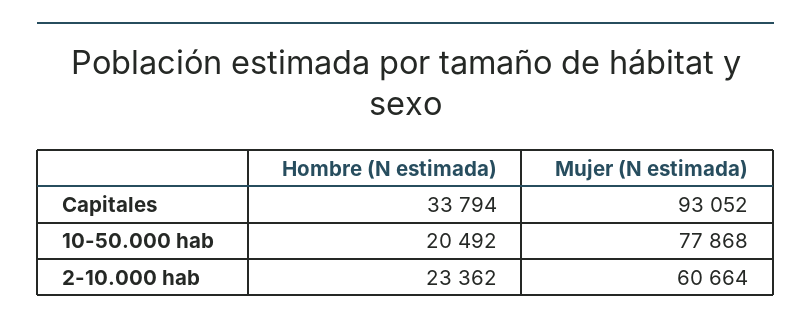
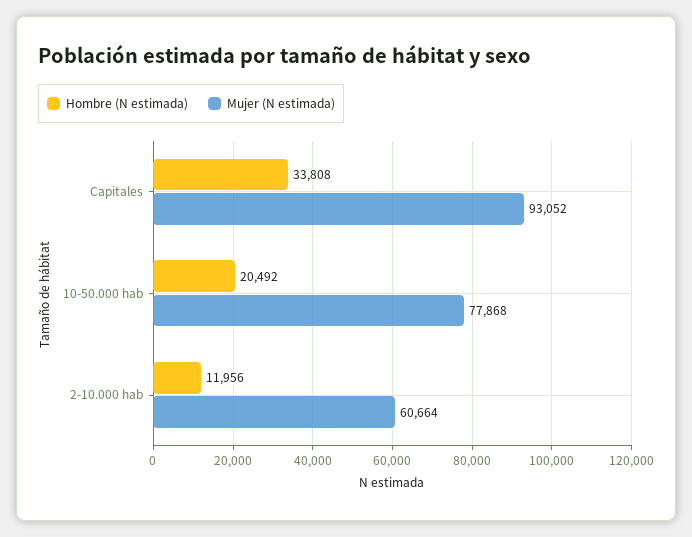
Hombre (N estimada), Capitales: 33794 -> 33808
Hombre (N estimada), 2-10.000 hab: 23362 -> 11956

